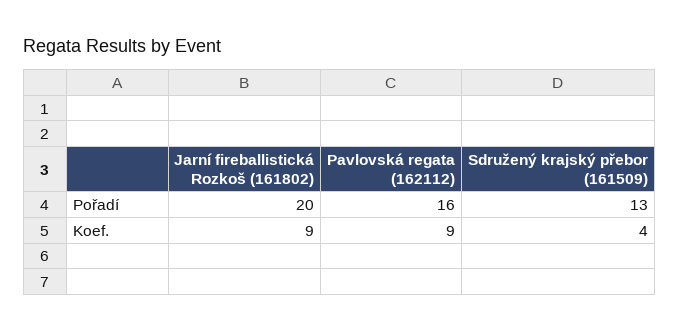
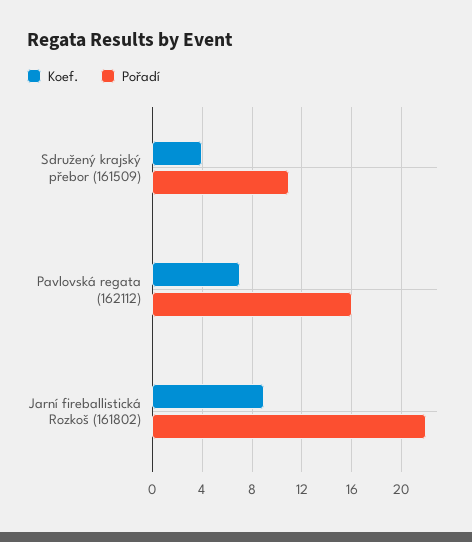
Pořadí, Jarní fireballistická Rozkoš (161802): 20 -> 22
Pořadí, Sdružený krajský přebor (161509): 13 -> 11
Koef., Pavlovská regata (162112): 9 -> 7

